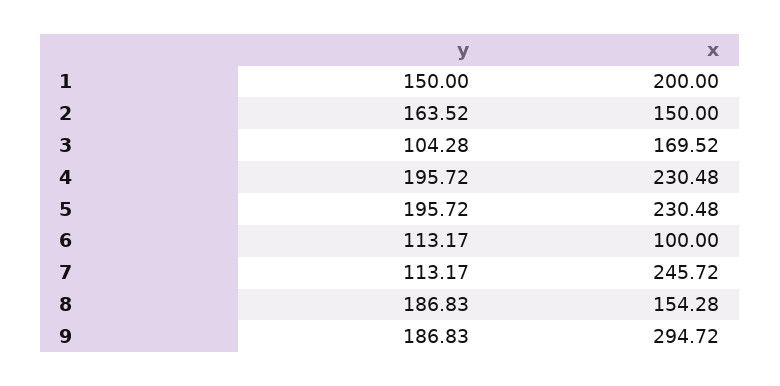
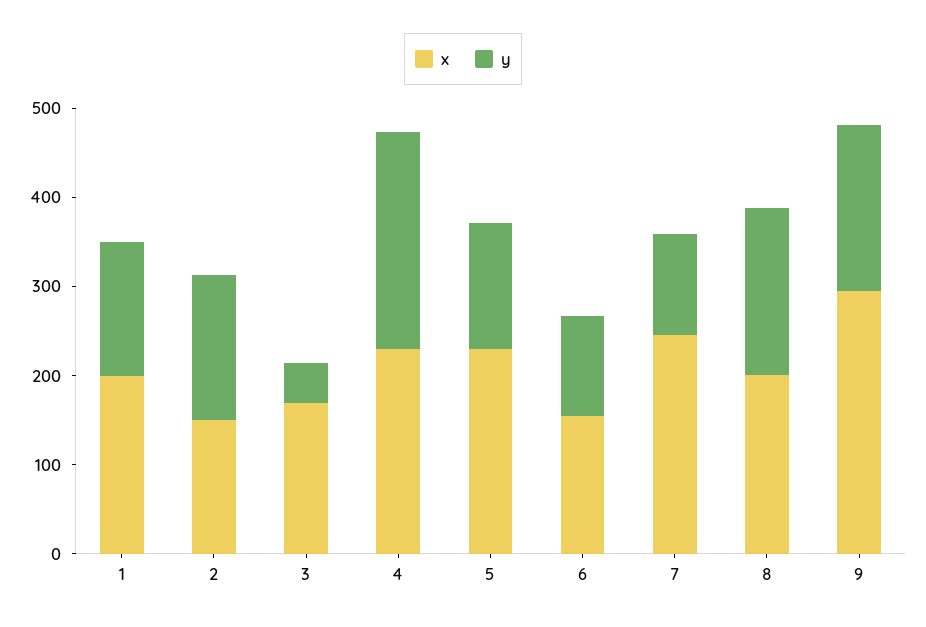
y, 3: 104.28 -> 40
y, 4: 195.72 -> 240
y, 5: 195.72 -> 140
x, 6: 100 -> 160
x, 8: 154.28 -> 200

